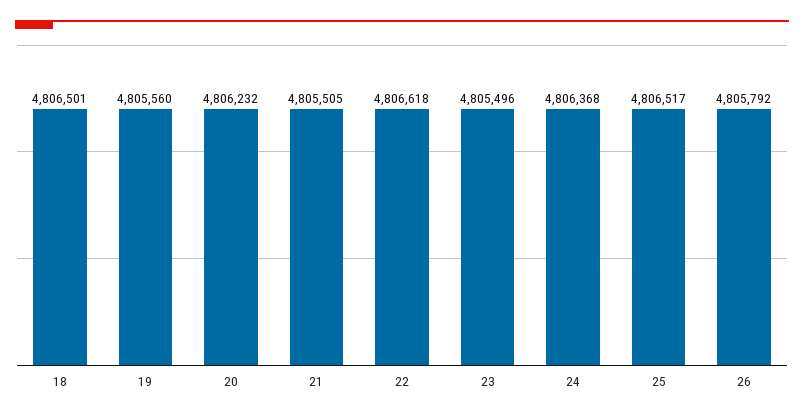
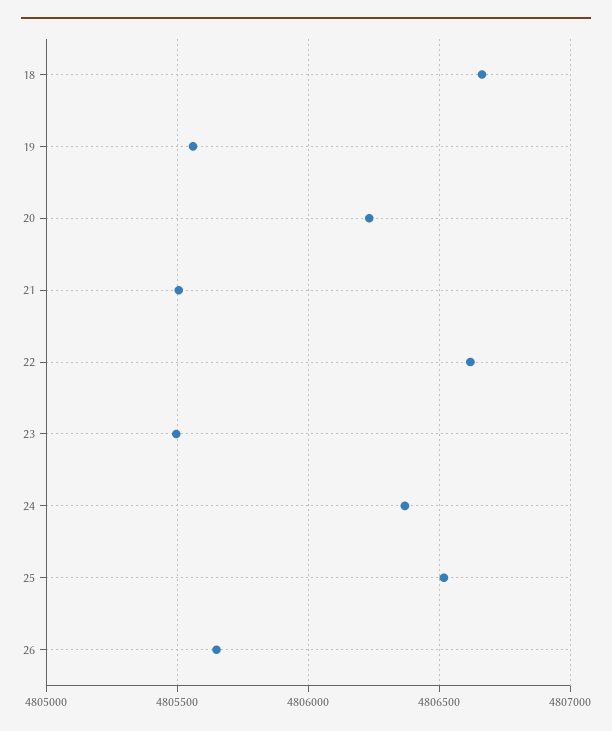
18: 4806501 -> 4806650
26: 4805792 -> 4805650

